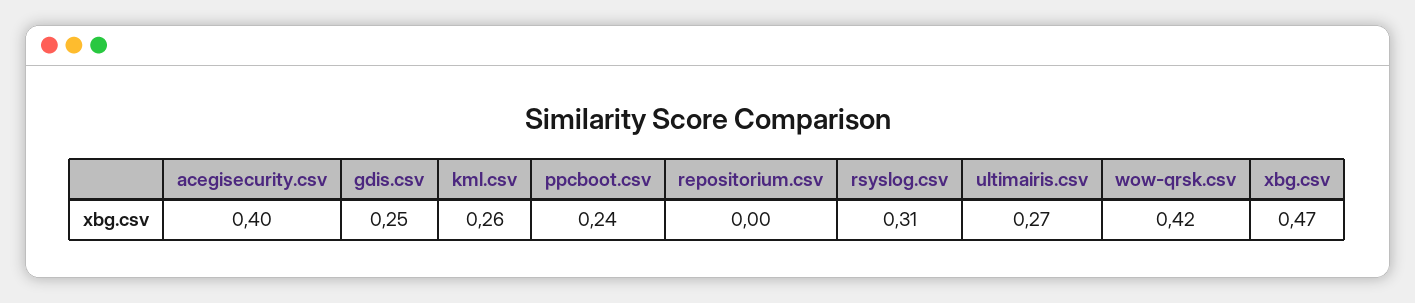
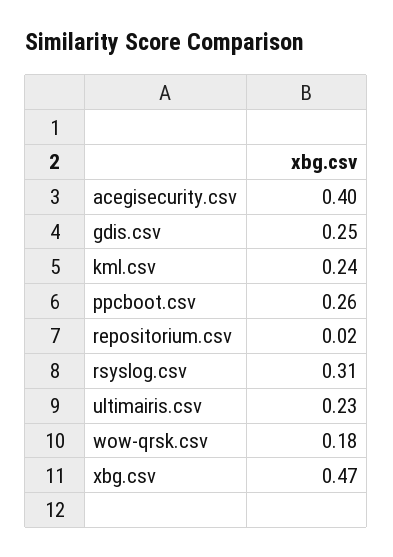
kml.csv: 0.26 -> 0.24
ppcboot.csv: 0.24 -> 0.26
repositorium.csv: 0 -> 0.02
ultimairis.csv: 0.27 -> 0.23
wow-qrsk.csv: 0.42 -> 0.18

